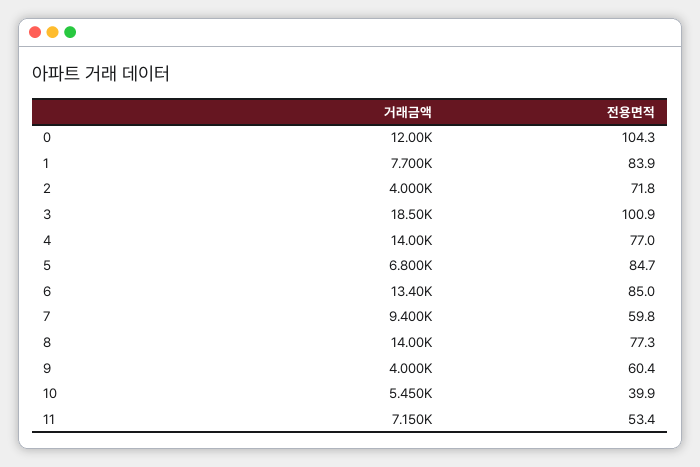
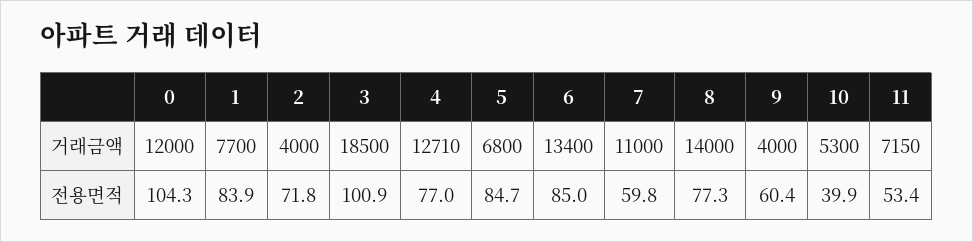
거래금액, 4: 14000 -> 12710
거래금액, 7: 9400 -> 11000
거래금액, 10: 5450 -> 5300

